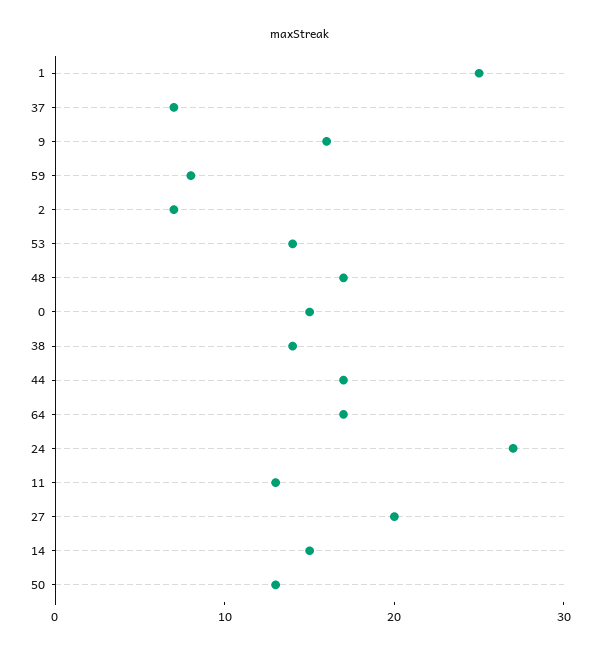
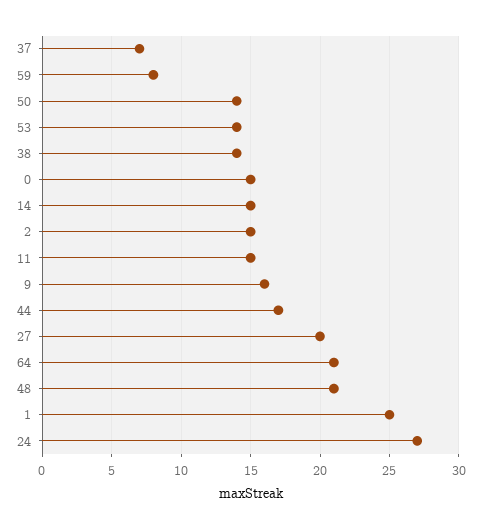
2: 7 -> 15
48: 17 -> 21
64: 17 -> 21
11: 13 -> 15
50: 13 -> 14

